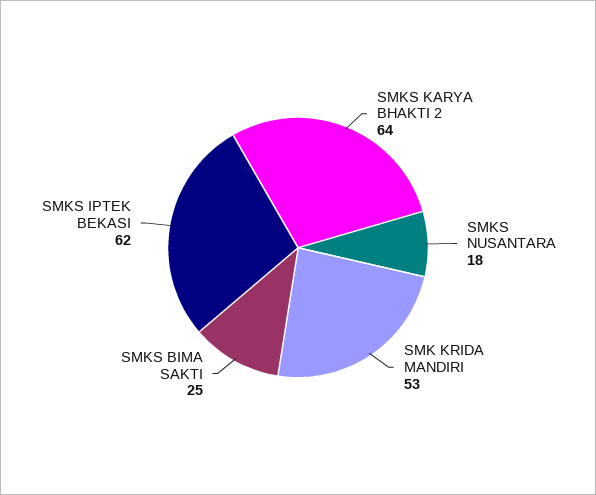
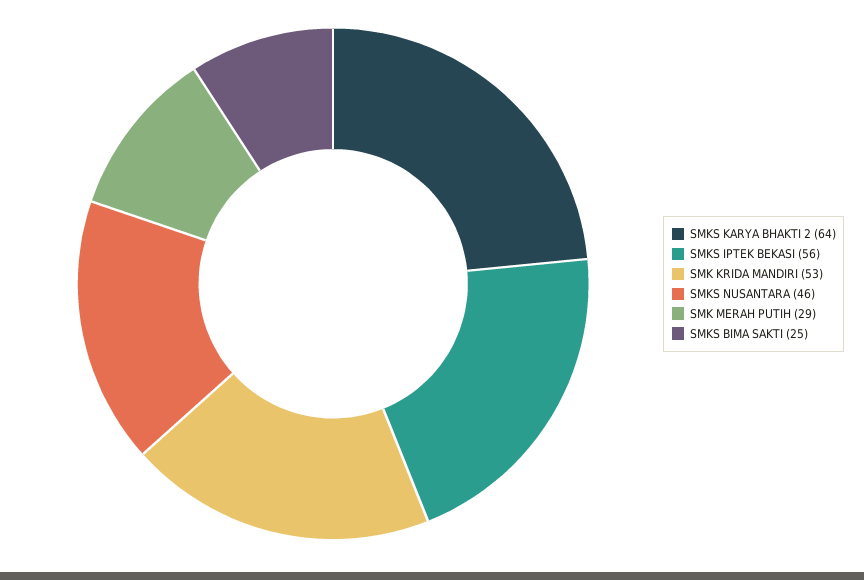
SMKS NUSANTARA: 18 -> 46
SMKS IPTEK BEKASI: 62 -> 56
SMK MERAH PUTIH: none -> 29

